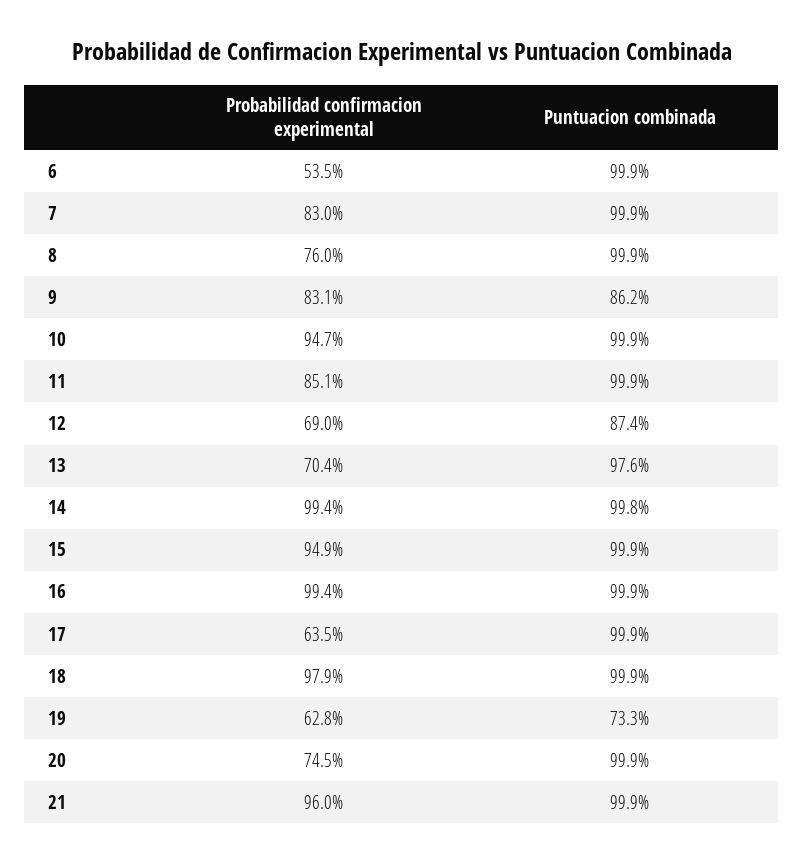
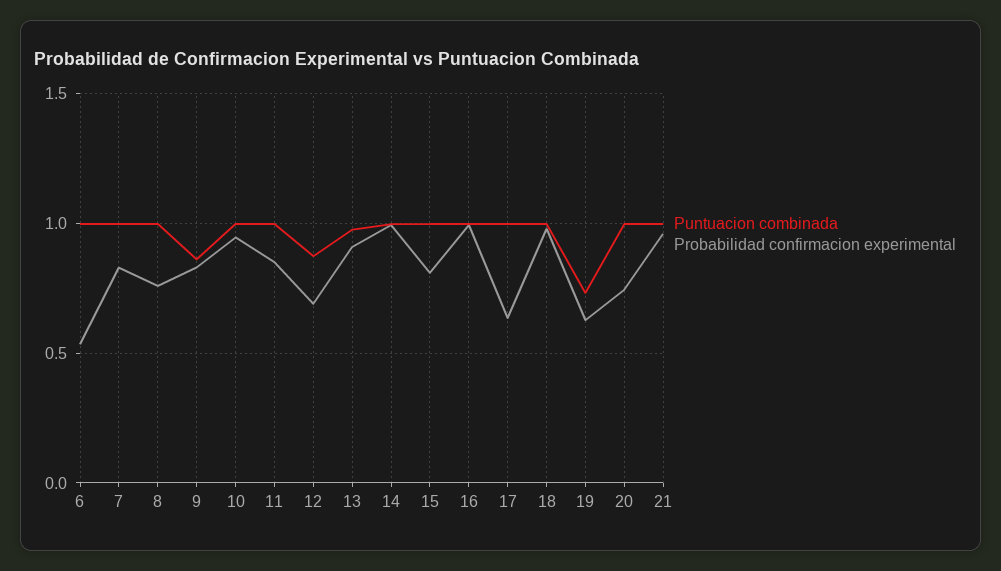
Probabilidad confirmacion experimental, 13: 0.704 -> 0.9
Probabilidad confirmacion experimental, 15: 0.949 -> 0.8

